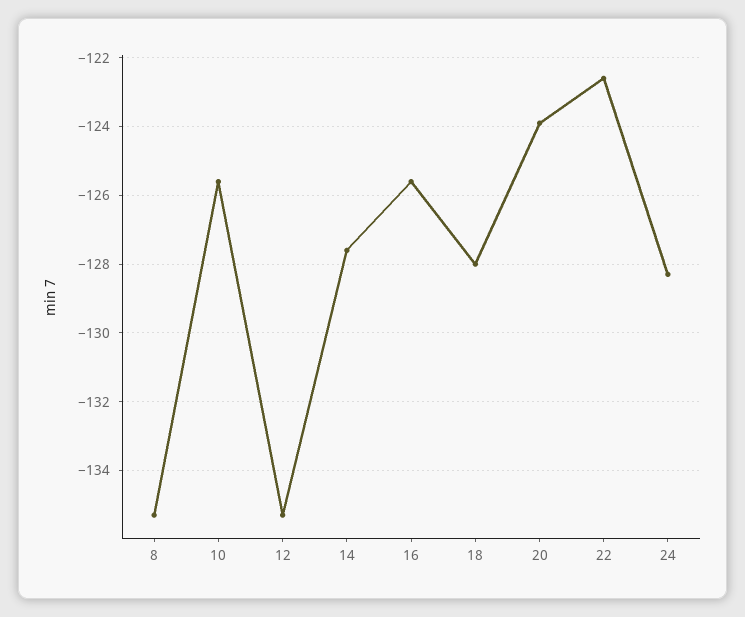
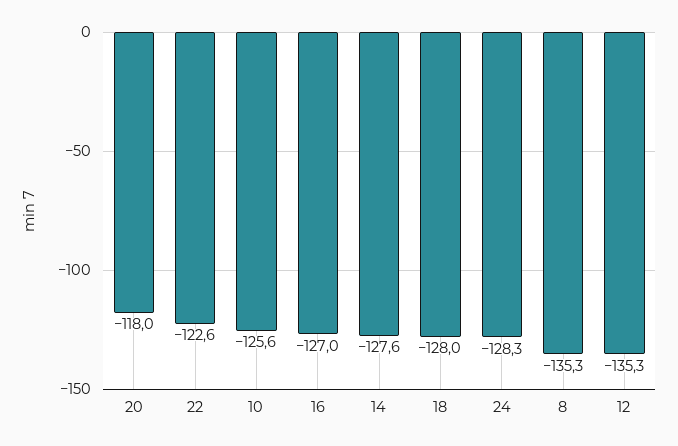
16: -125.5 -> -127
20: -124 -> -118

